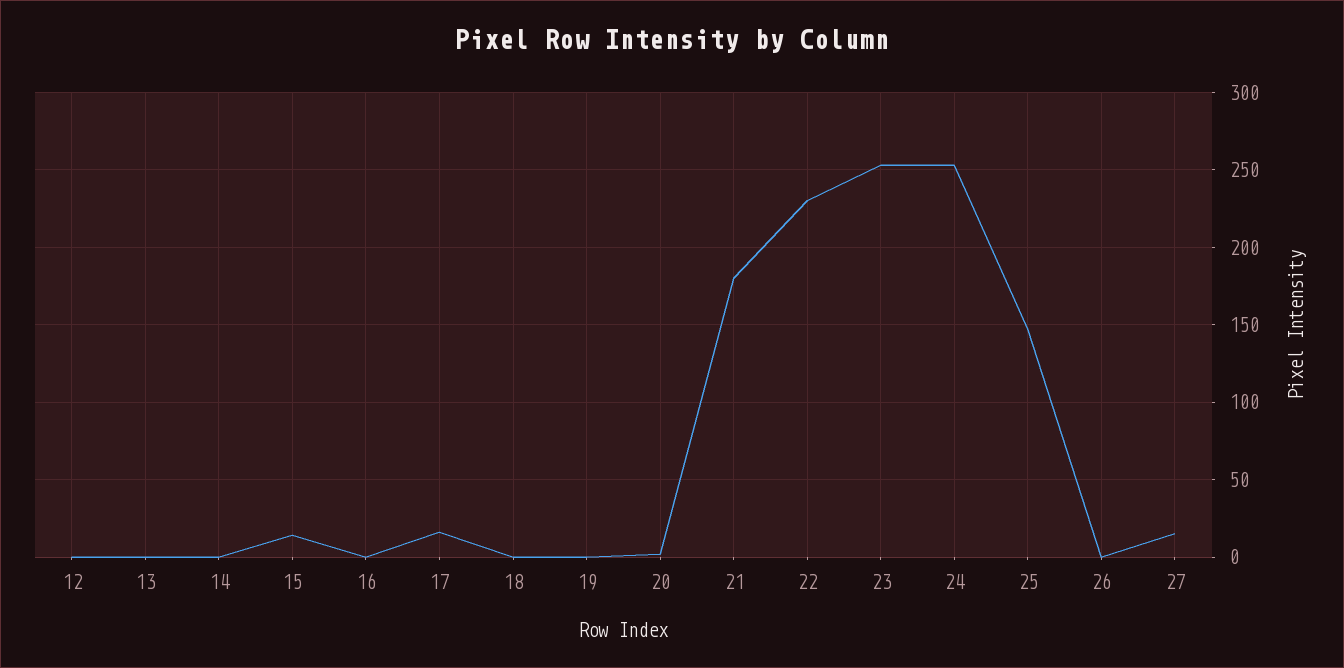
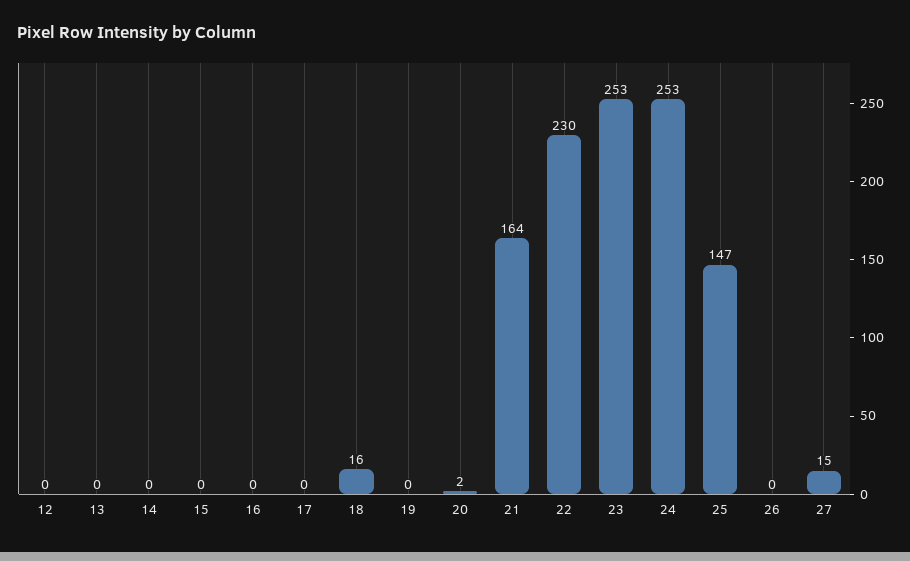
15: 15 -> 0
17: 15 -> 0
18: 0 -> 16
21: 180 -> 164

